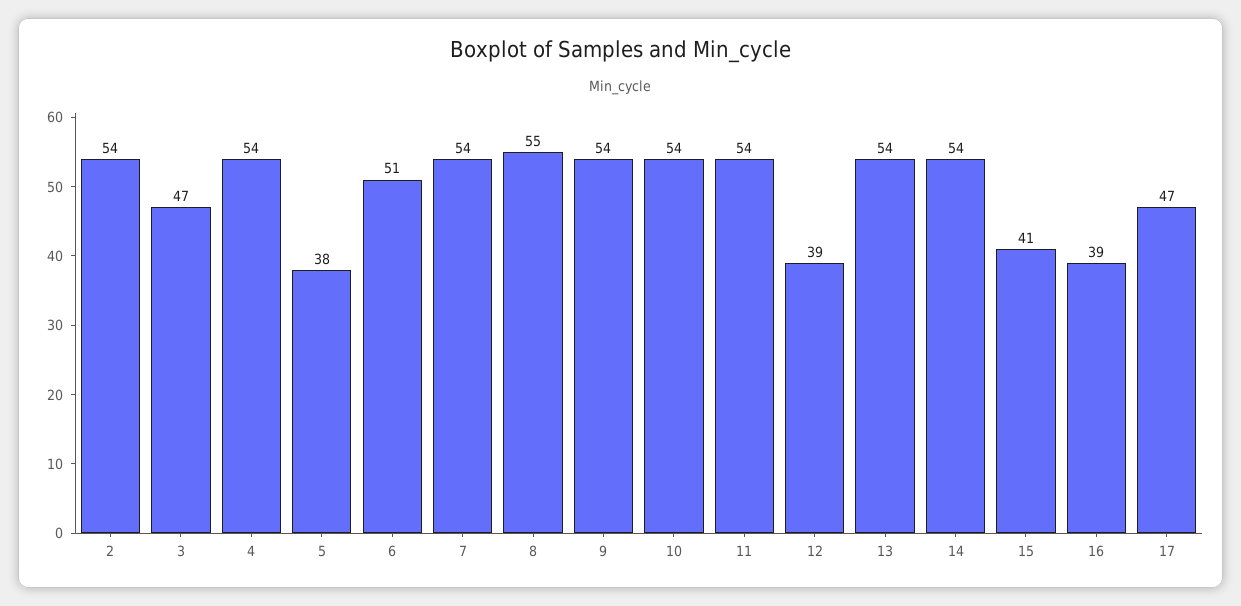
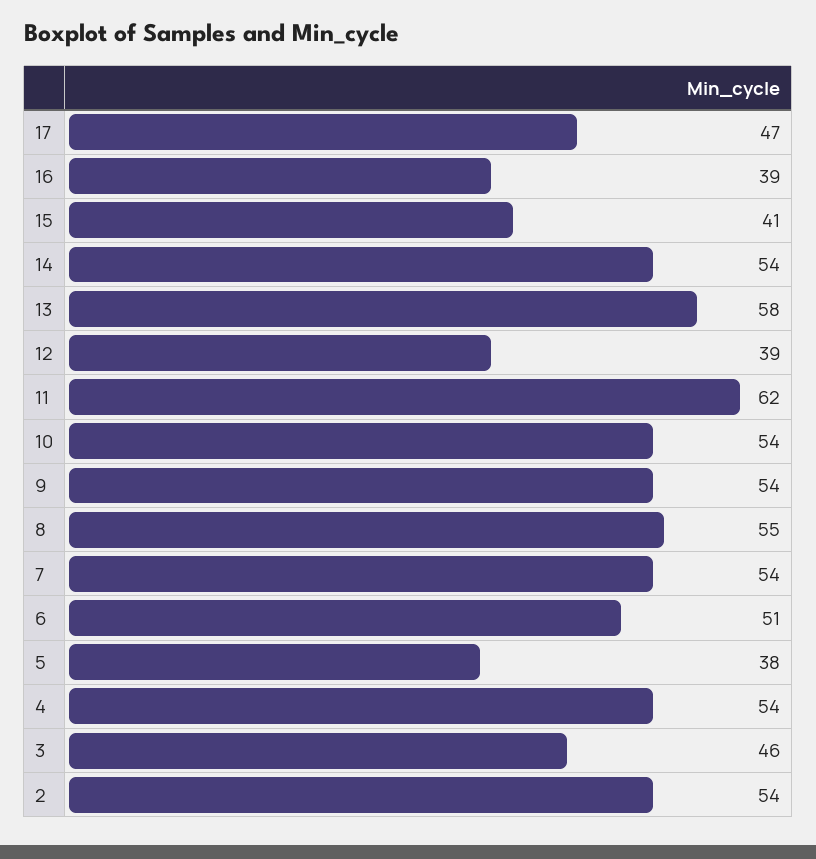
3: 47 -> 46
11: 54 -> 62
13: 54 -> 58

